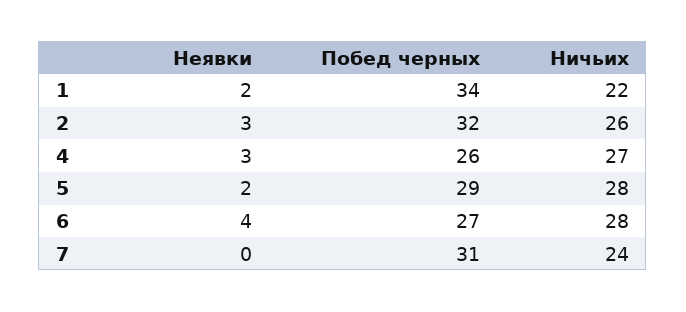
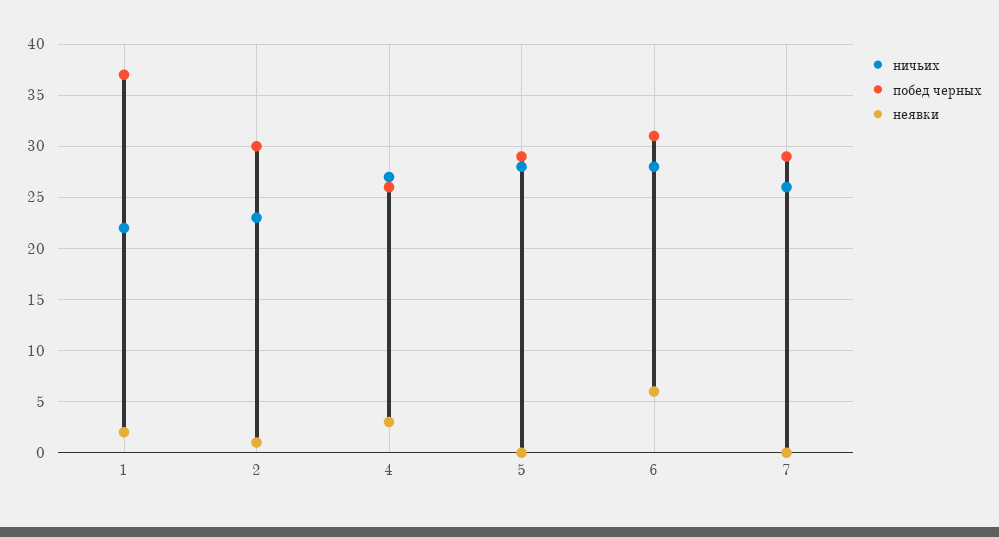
Побед черных, 1: 34 -> 37
Неявки, 2: 3 -> 1
Побед черных, 2: 32 -> 30
Ничьих, 2: 26 -> 23
Неявки, 5: 2 -> 0
Неявки, 6: 4 -> 6
Побед черных, 6: 27 -> 31
Побед черных, 7: 31 -> 29
Ничьих, 7: 24 -> 26

